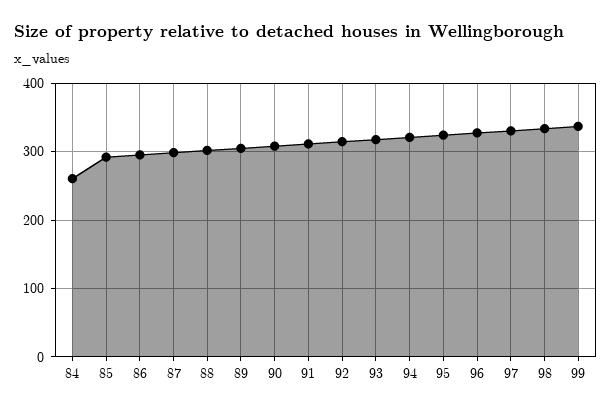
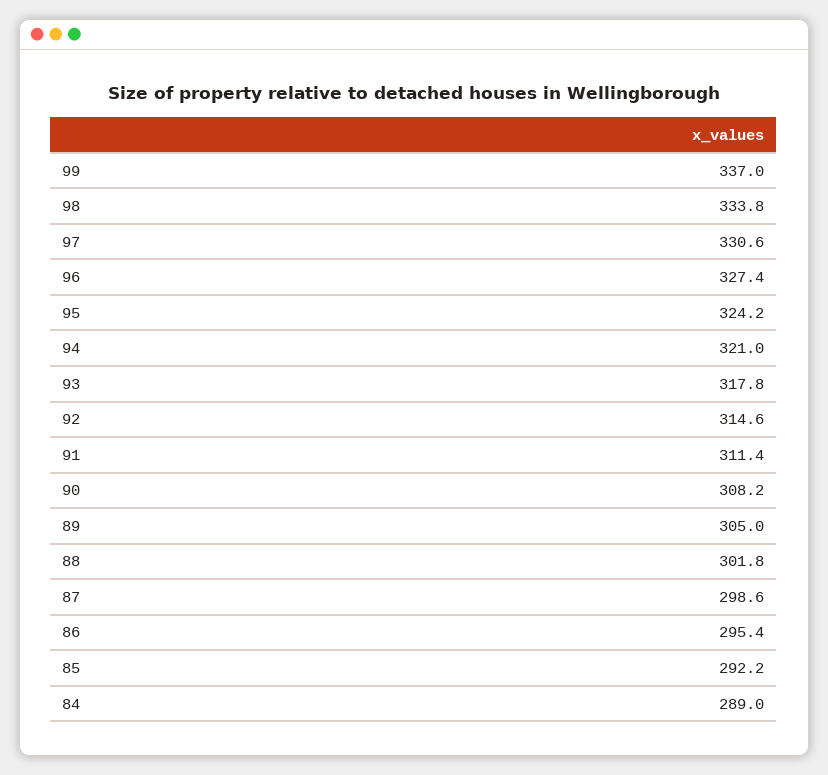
84: 260 -> 289

